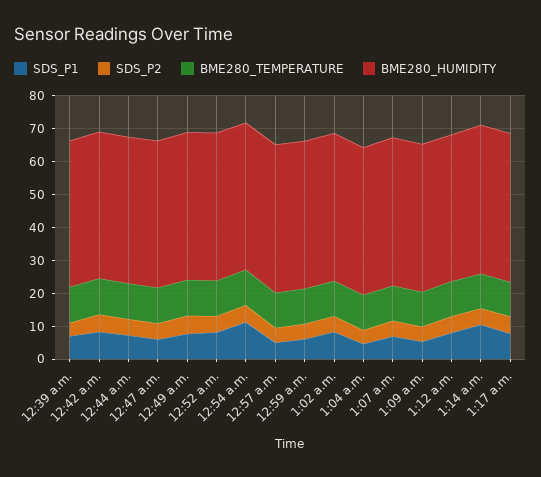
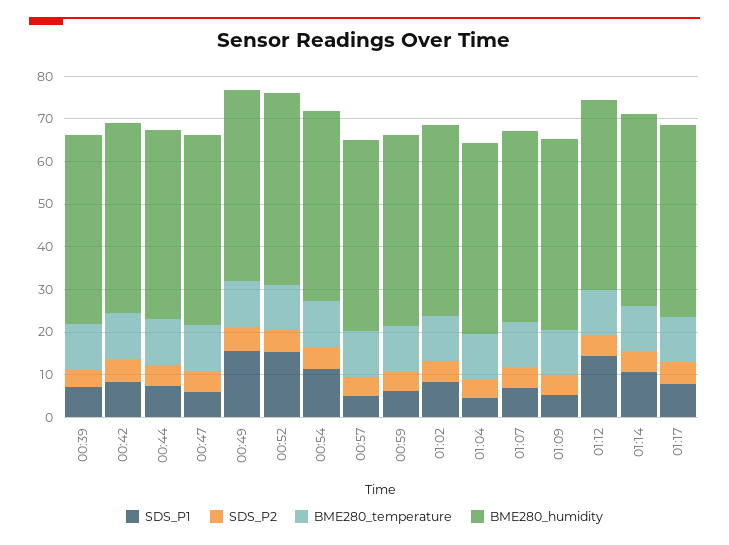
SDS_P1, 12:49 a.m.: 7.5 -> 16
SDS_P1, 12:52 a.m.: 7.5 -> 16
SDS_P1, 1:12 a.m.: 7.5 -> 14

